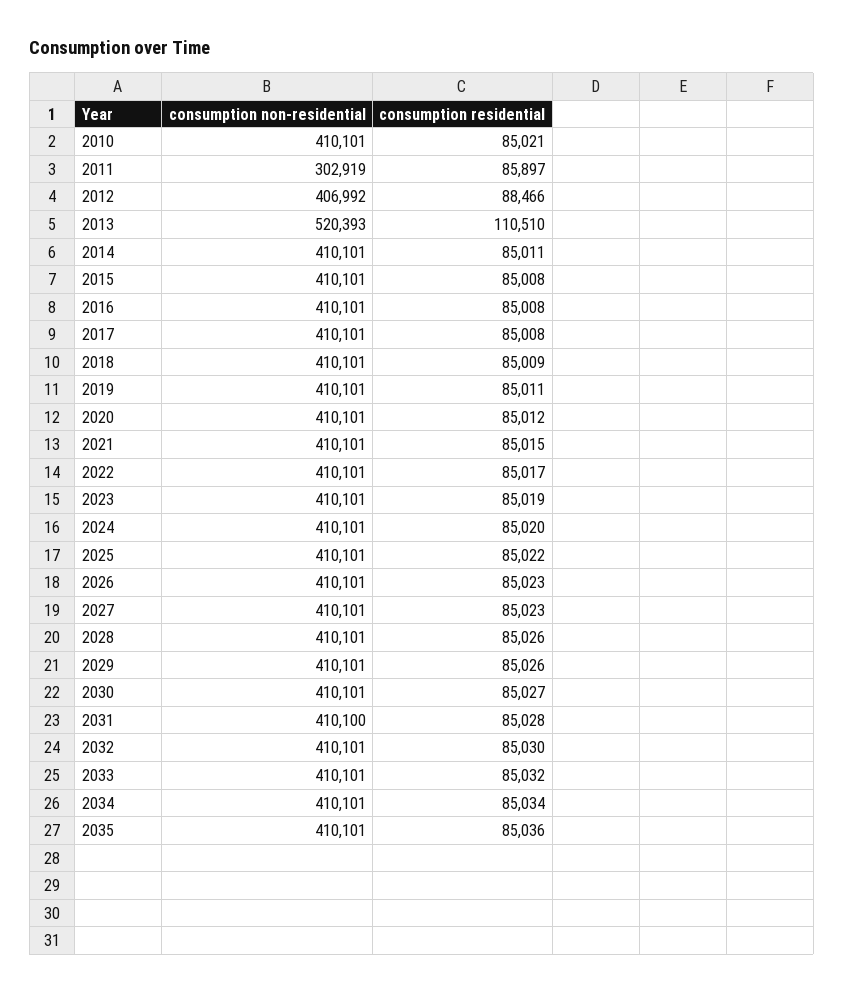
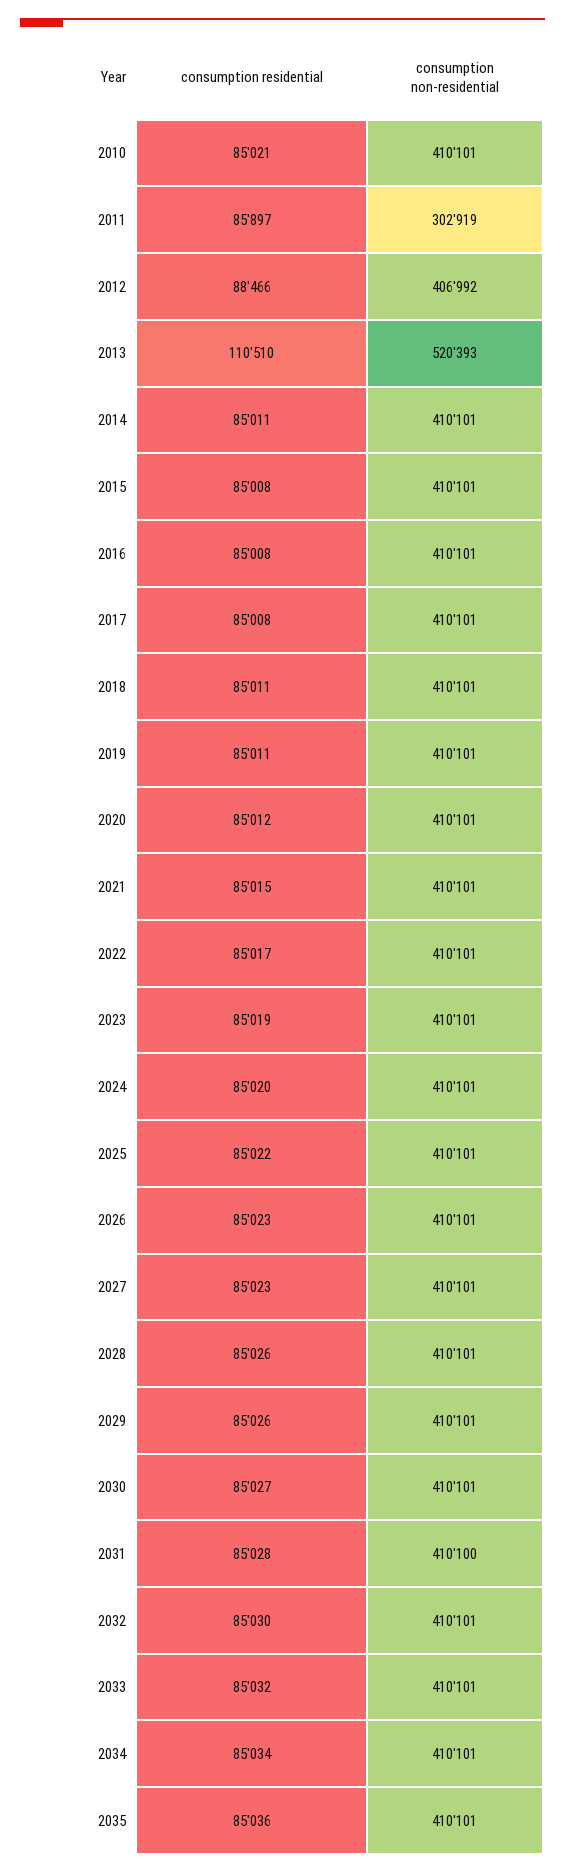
consumption residential, 2018: 85009 -> 85011

